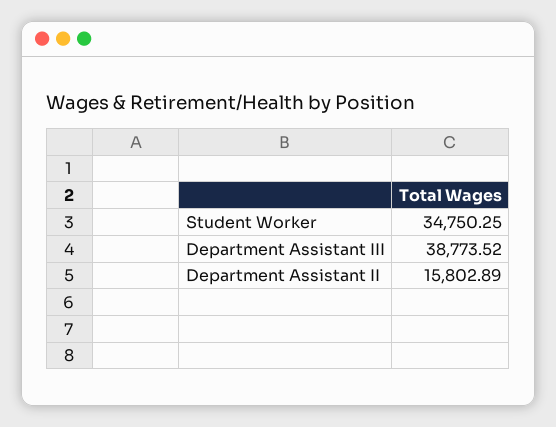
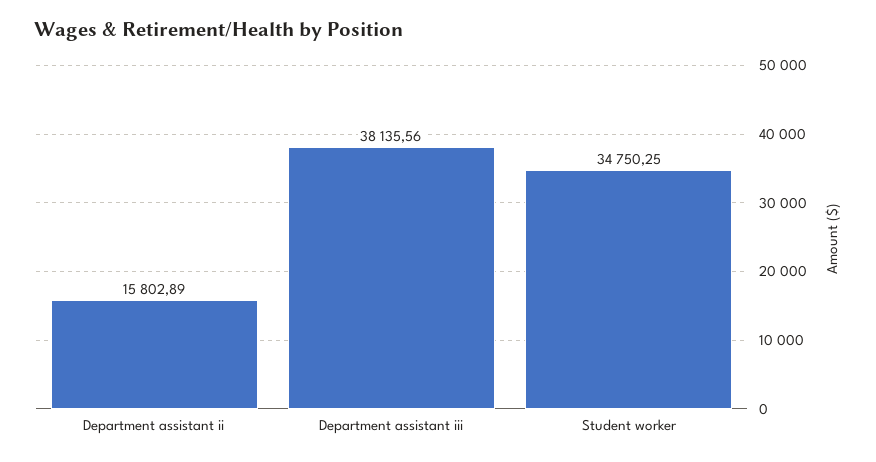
Department Assistant III: 38773.52 -> 38135.56

